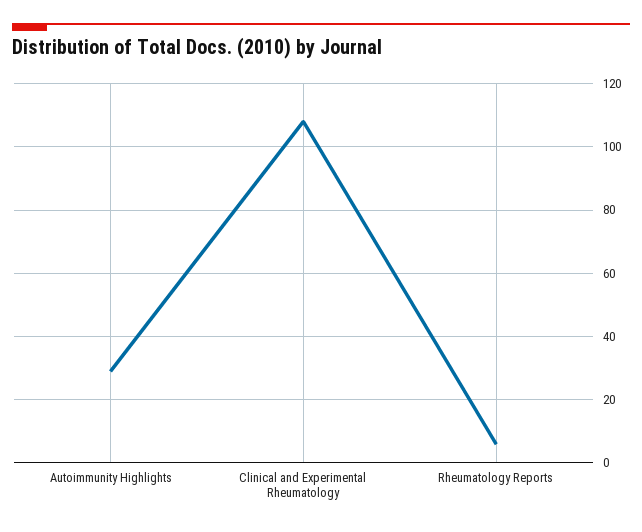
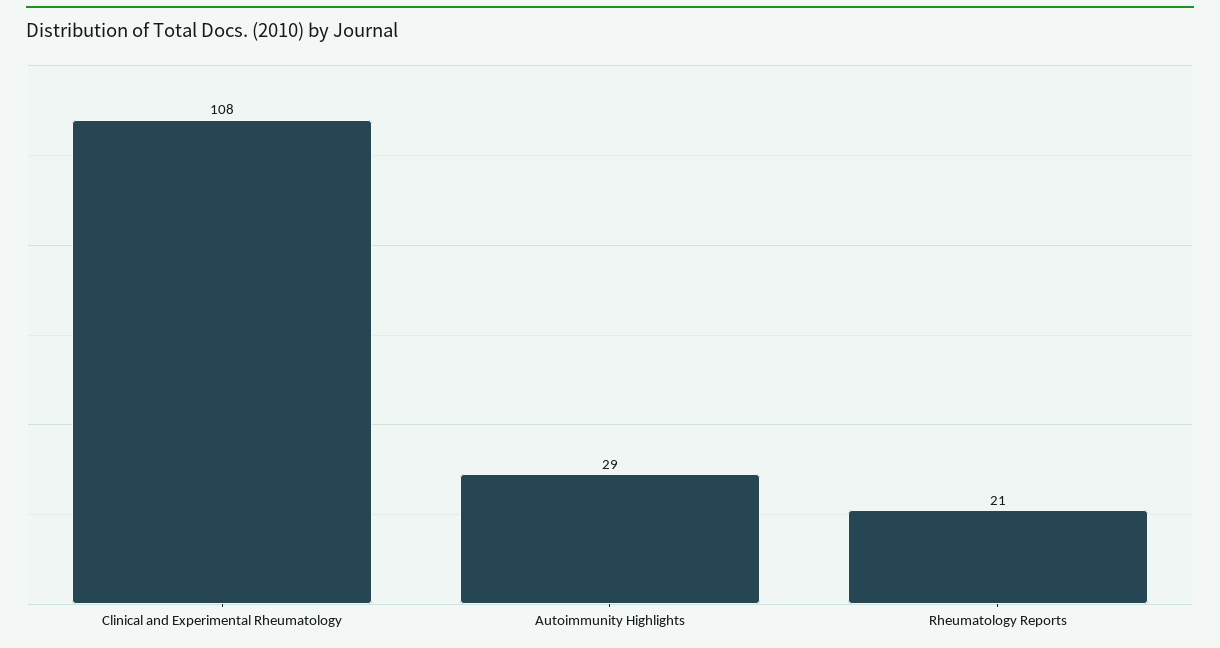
Rheumatology Reports: 5 -> 21

